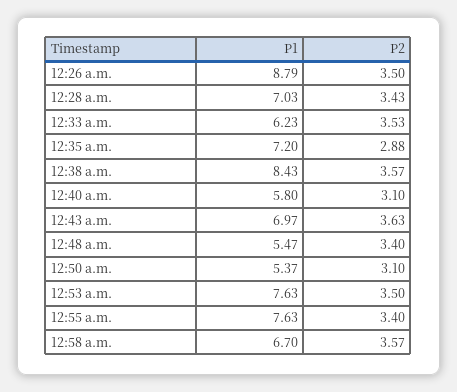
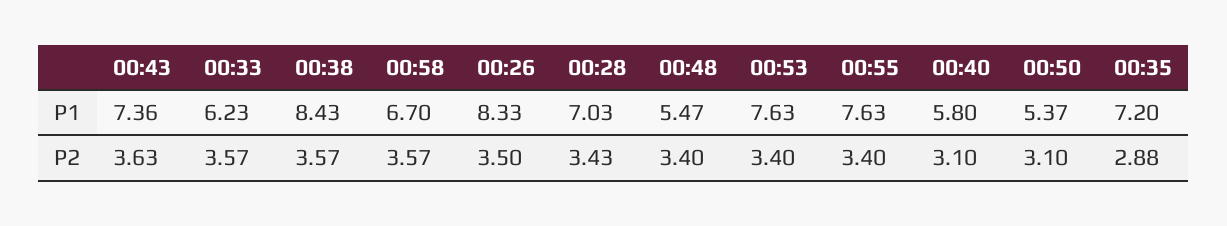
P1, 12:26 a.m.: 8.79 -> 8.33
P2, 12:33 a.m.: 3.53 -> 3.57
P1, 12:43 a.m.: 6.97 -> 7.36
P2, 12:53 a.m.: 3.5 -> 3.4

